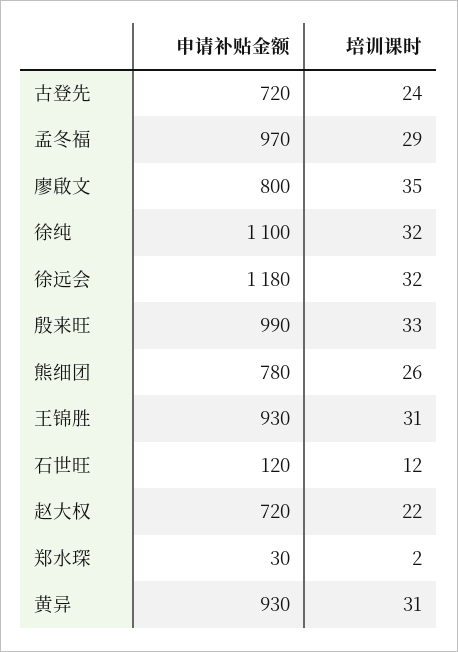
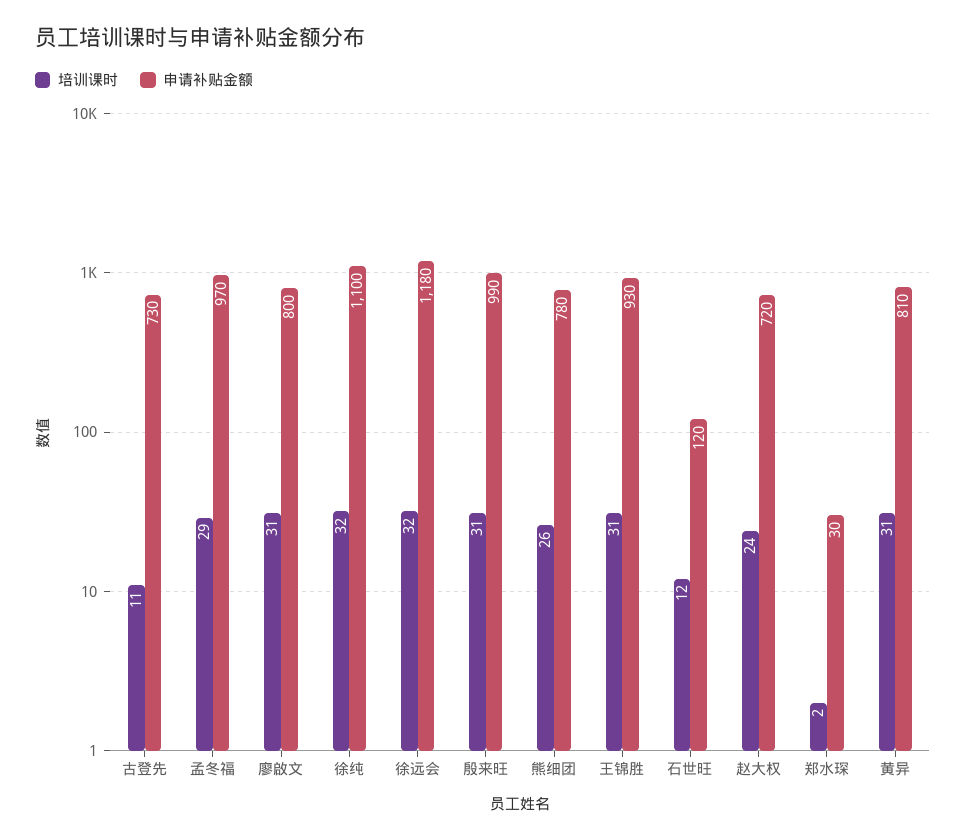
申请补贴金额, 古登先: 720 -> 730
培训课时, 古登先: 24 -> 11
培训课时, 廖啟文: 35 -> 31
培训课时, 殷来旺: 33 -> 31
培训课时, 赵大权: 22 -> 24
申请补贴金额, 黄异: 930 -> 810

